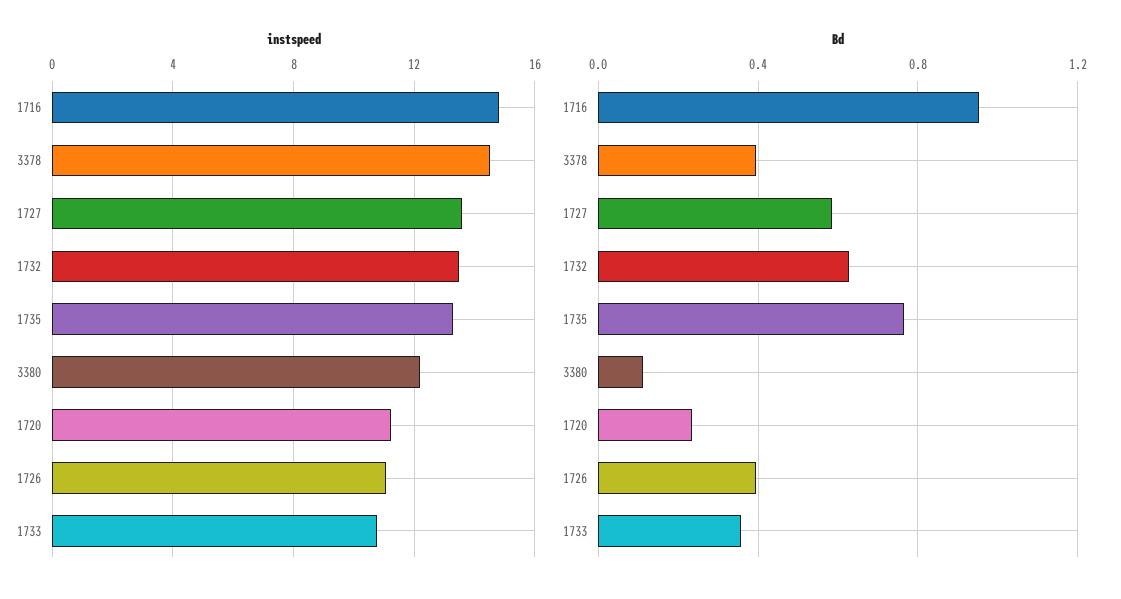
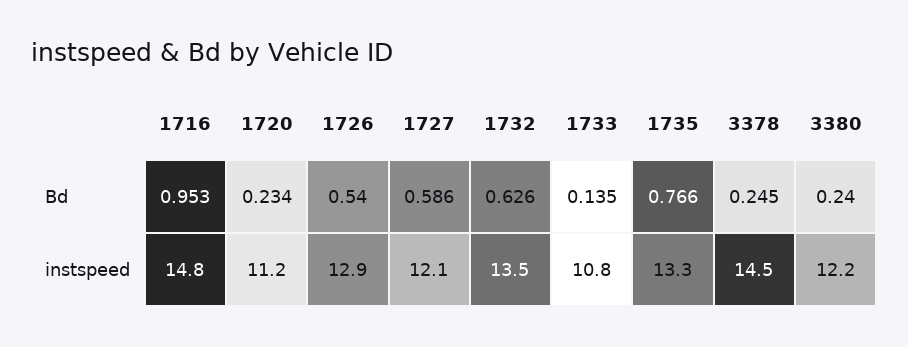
instspeed, 1727: 13.5 -> 12.1
instspeed, 1726: 11 -> 12.9
Bd, 3378: 0.4 -> 0.245
Bd, 3380: 0.1 -> 0.24
Bd, 1726: 0.4 -> 0.54
Bd, 1733: 0.35 -> 0.135

